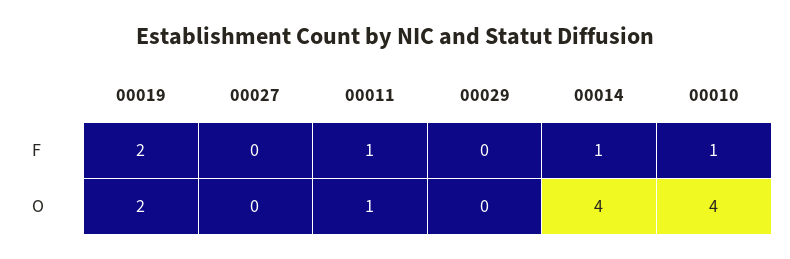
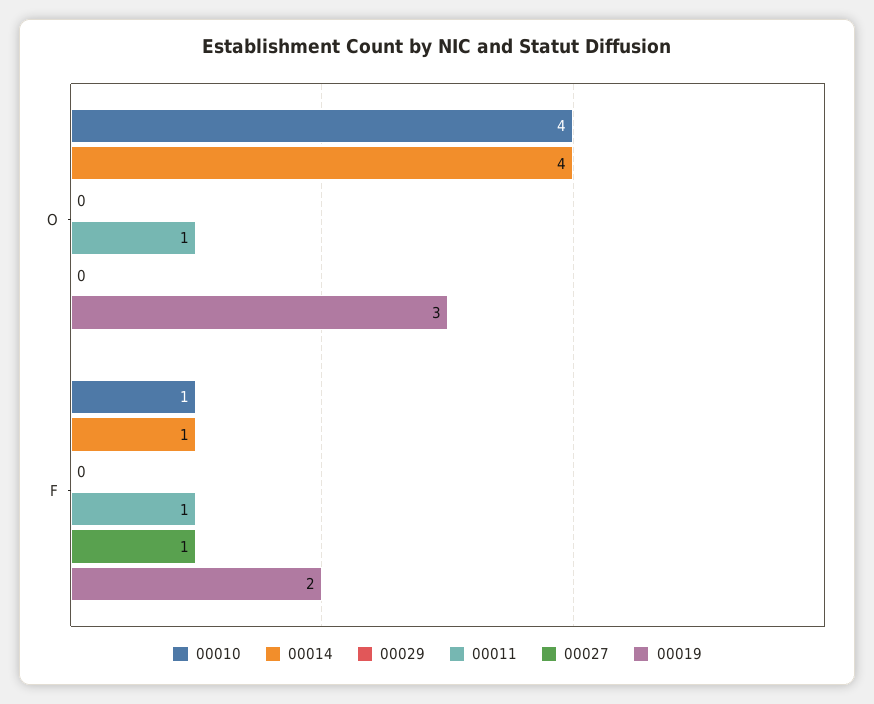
00027, F: 0 -> 1
00019, O: 2 -> 3

